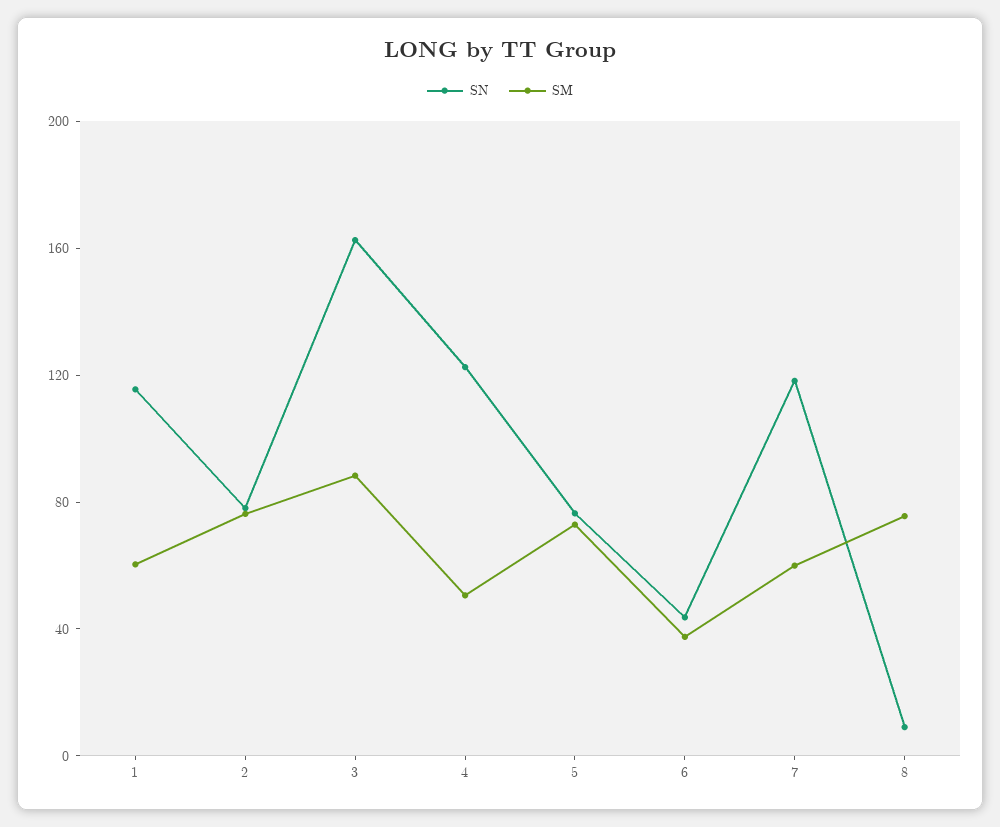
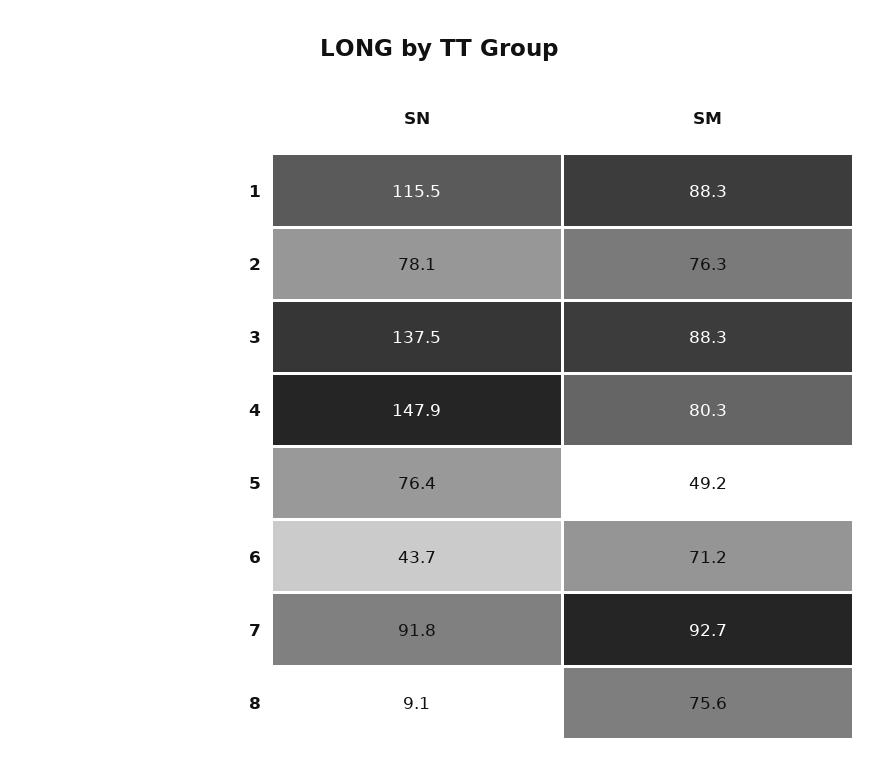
SM, 1: 60 -> 88.3
SN, 3: 160 -> 137.5
SN, 4: 120 -> 147.9
SM, 4: 50 -> 80.3
SM, 5: 70 -> 49.2
SM, 6: 40 -> 71.2
SN, 7: 120 -> 91.8
SM, 7: 60 -> 92.7

